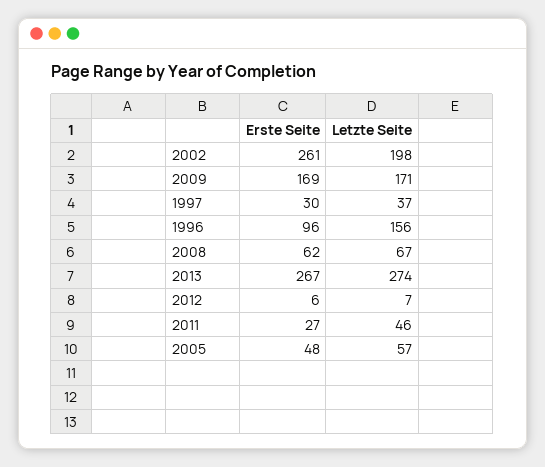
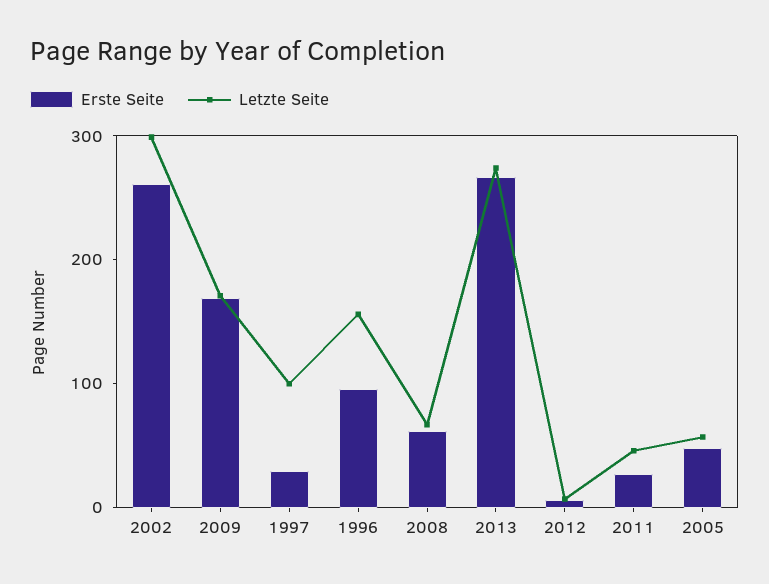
Letzte Seite, 2002: 198 -> 300
Letzte Seite, 1997: 37 -> 100

